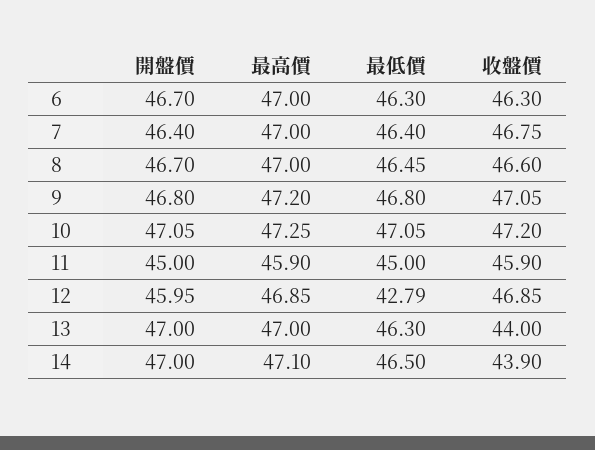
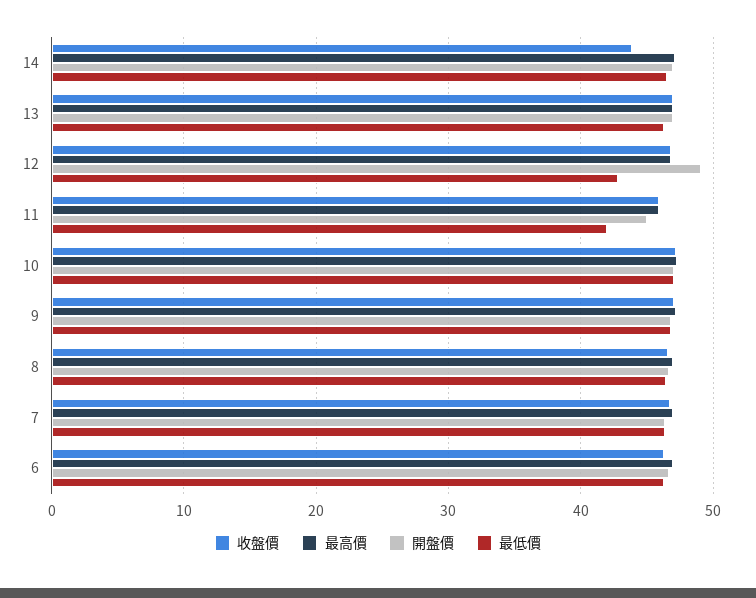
最低價, 11: 45 -> 42
開盤價, 12: 45.95 -> 49
收盤價, 13: 44 -> 47

